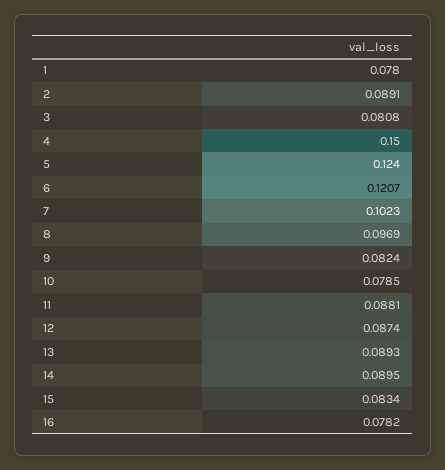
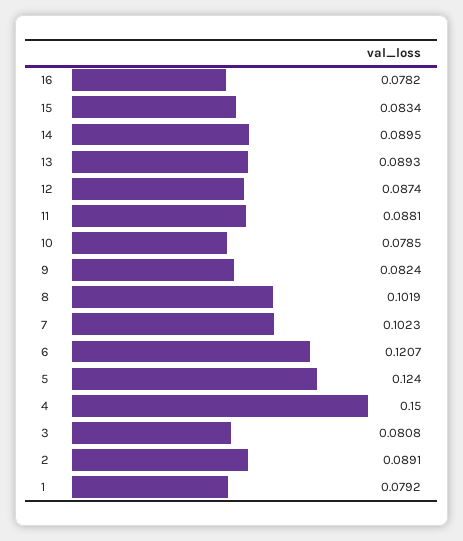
1: 0.078 -> 0.0792
8: 0.0969 -> 0.1019

